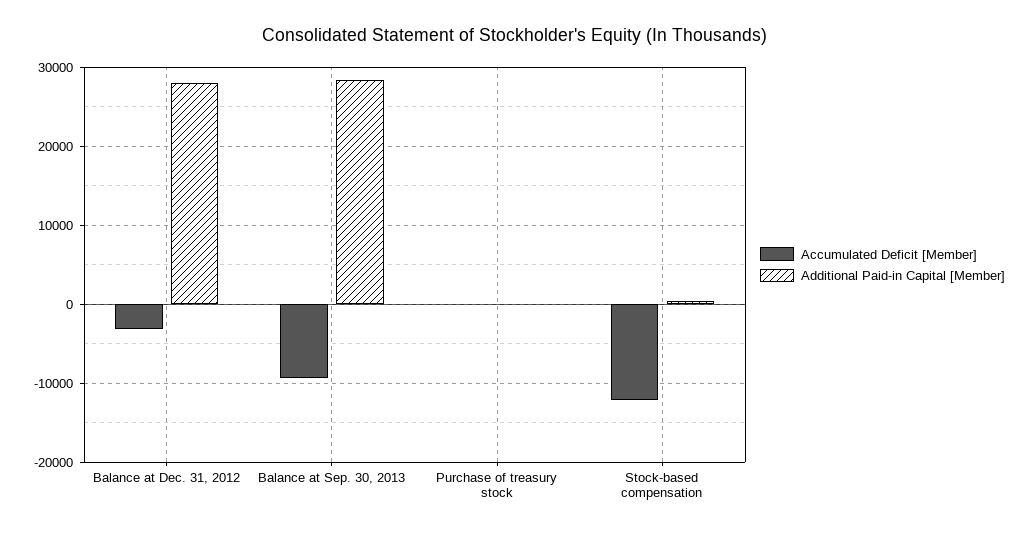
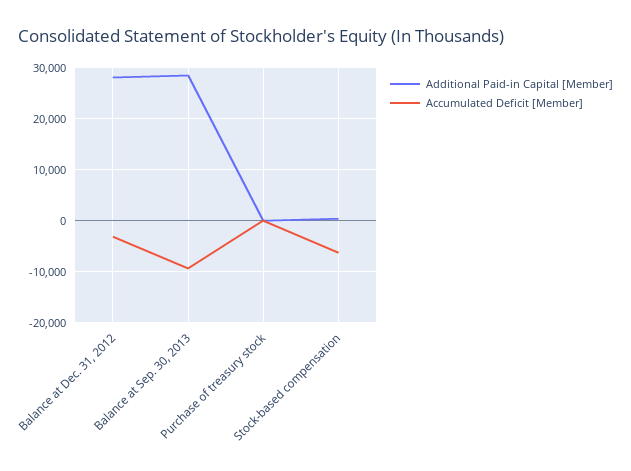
Accumulated Deficit [Member], Stock-based compensation: -12000 -> -6000

